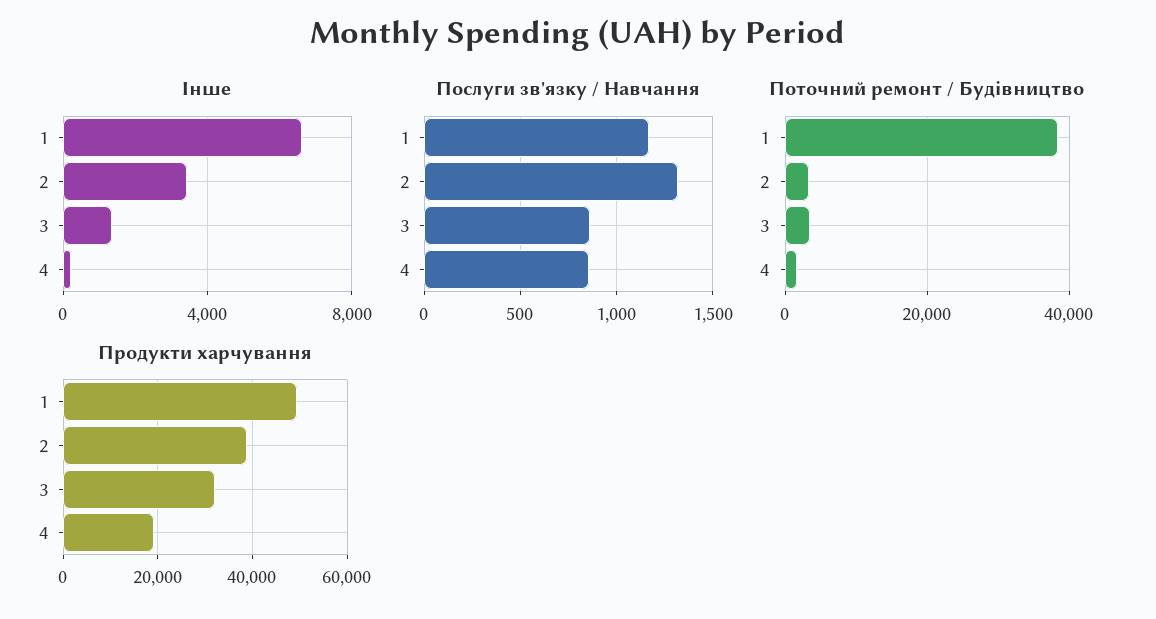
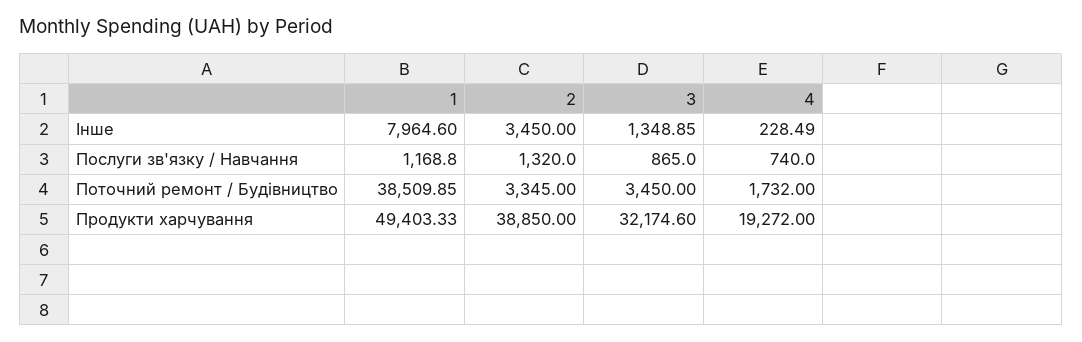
Інше, 1: 6500 -> 7964.6
Послуги зв'язку / Навчання, 4: 850 -> 740

